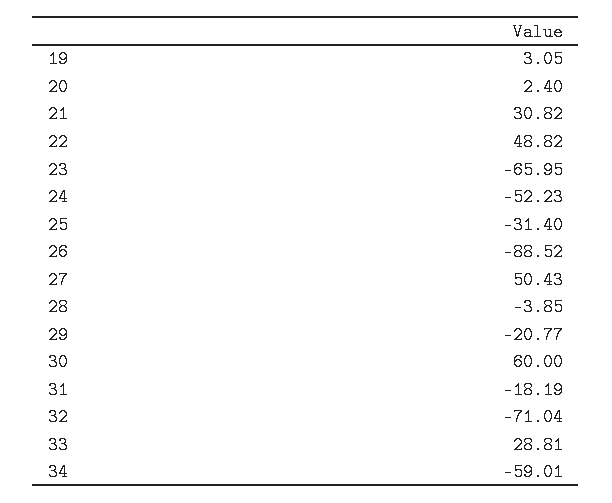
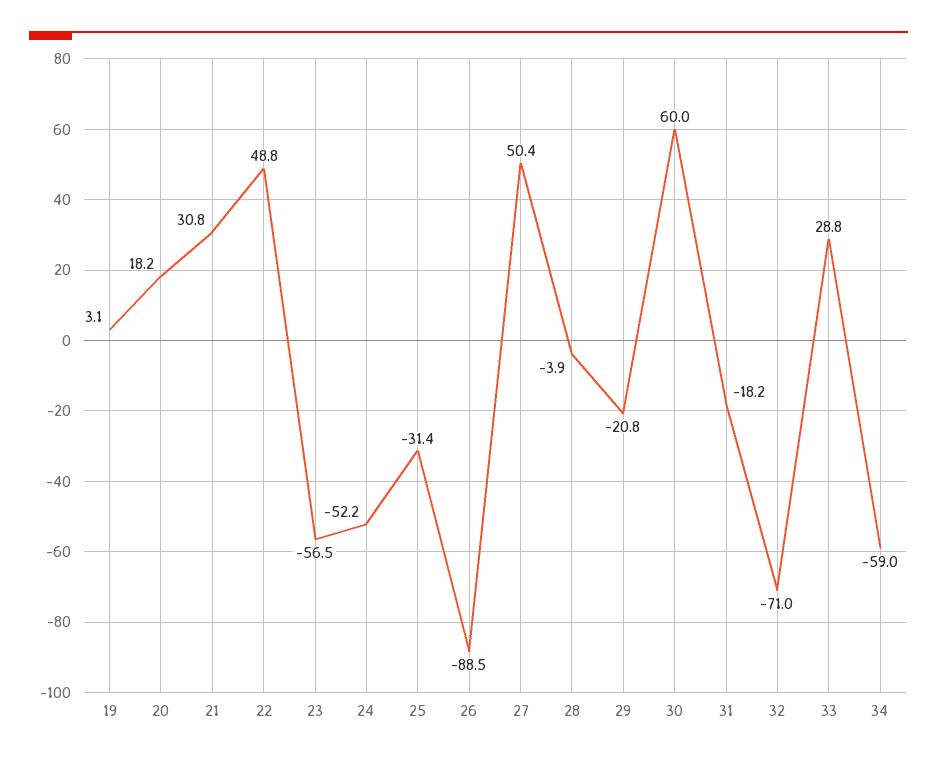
20: 2.4 -> 18.2
23: -65.95 -> -56.5

